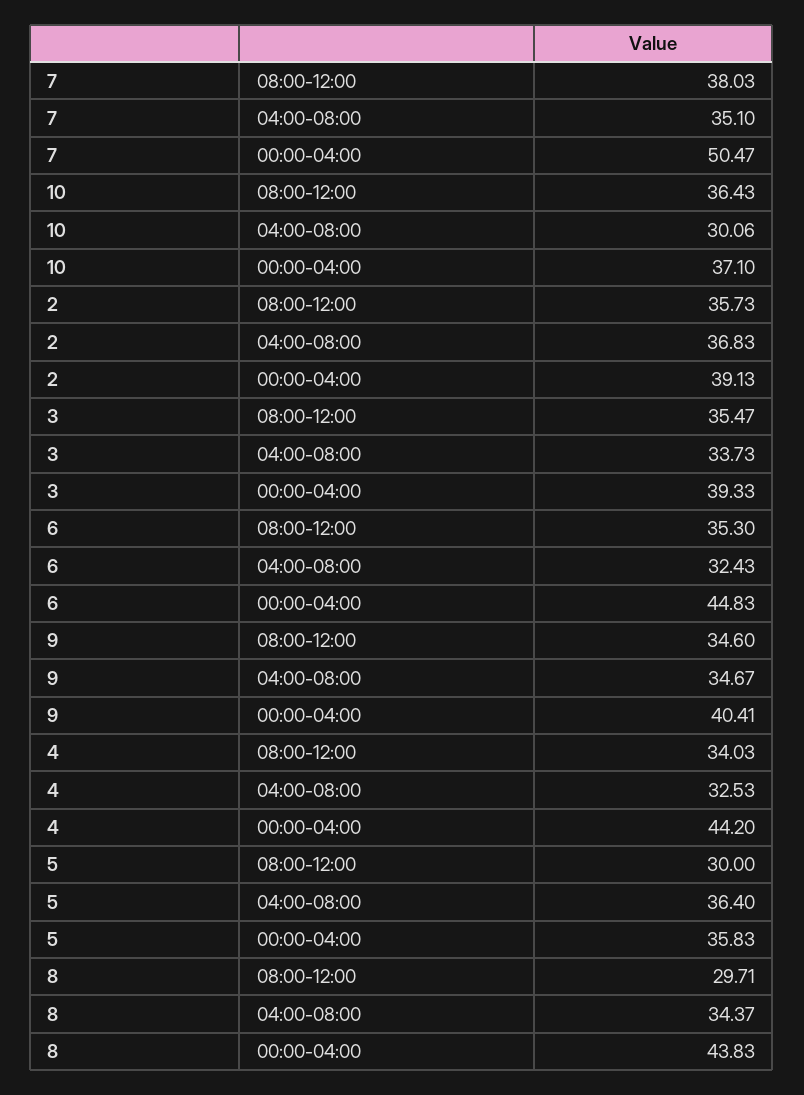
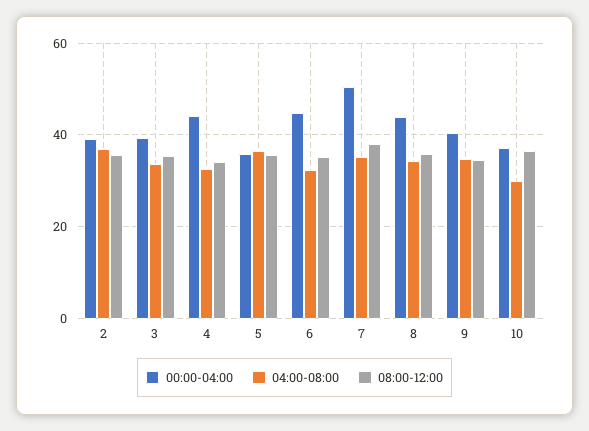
08:00-12:00, 5: 30 -> 36
08:00-12:00, 8: 29.71 -> 36

